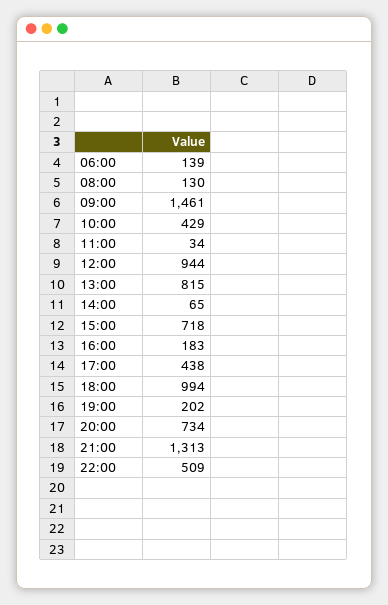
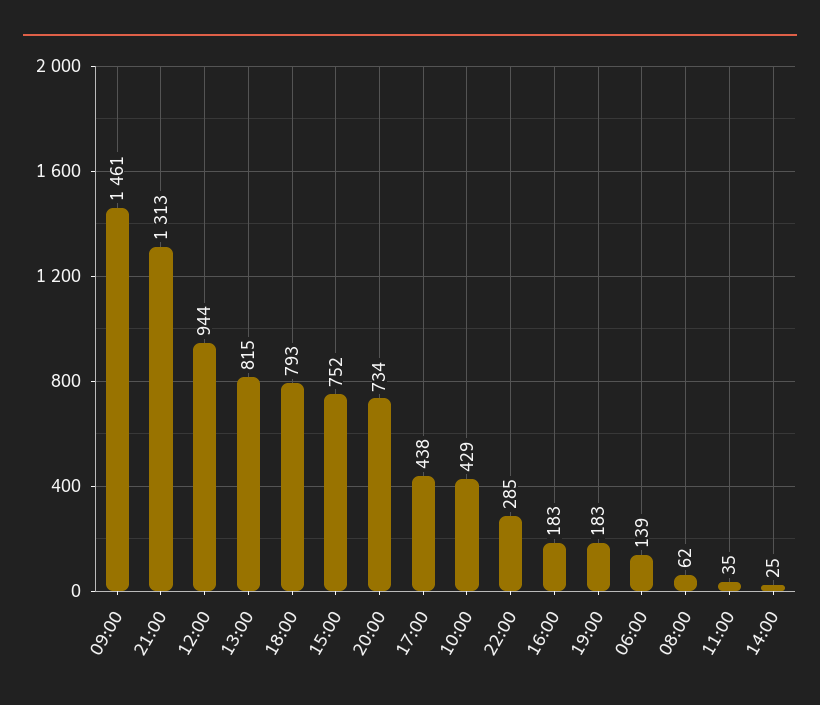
08:00: 130 -> 62
11:00: 34 -> 35
14:00: 65 -> 25
15:00: 718 -> 752
18:00: 994 -> 793
19:00: 202 -> 183
22:00: 509 -> 285

